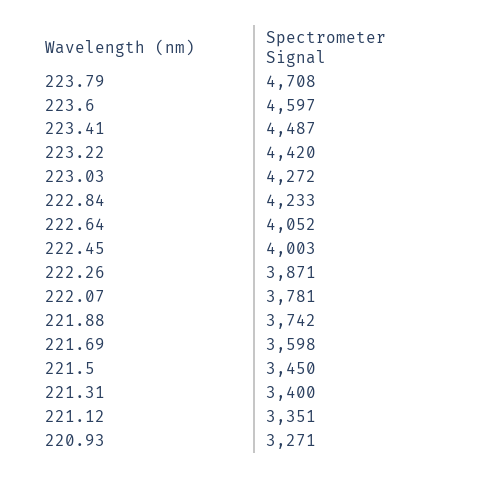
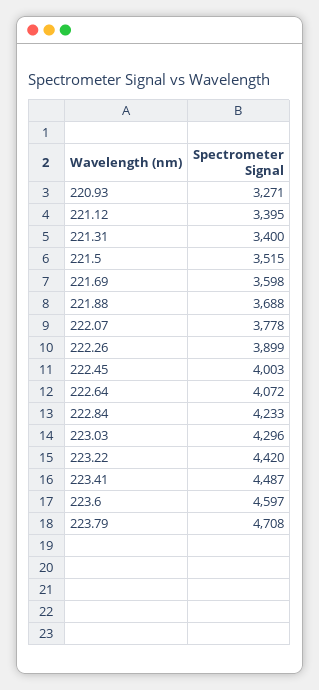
223.03: 4272 -> 4296
222.64: 4052 -> 4072
222.26: 3871 -> 3899
222.07: 3781 -> 3778
221.88: 3742 -> 3688
221.5: 3450 -> 3515
221.12: 3351 -> 3395

